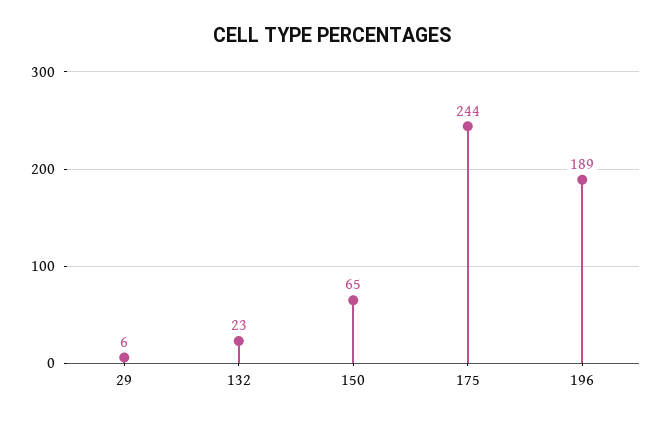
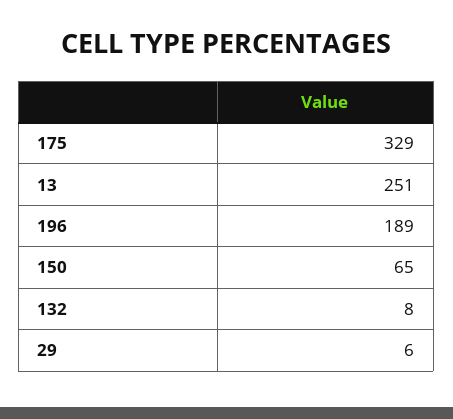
132: 23 -> 8
175: 244 -> 329
13: none -> 251

